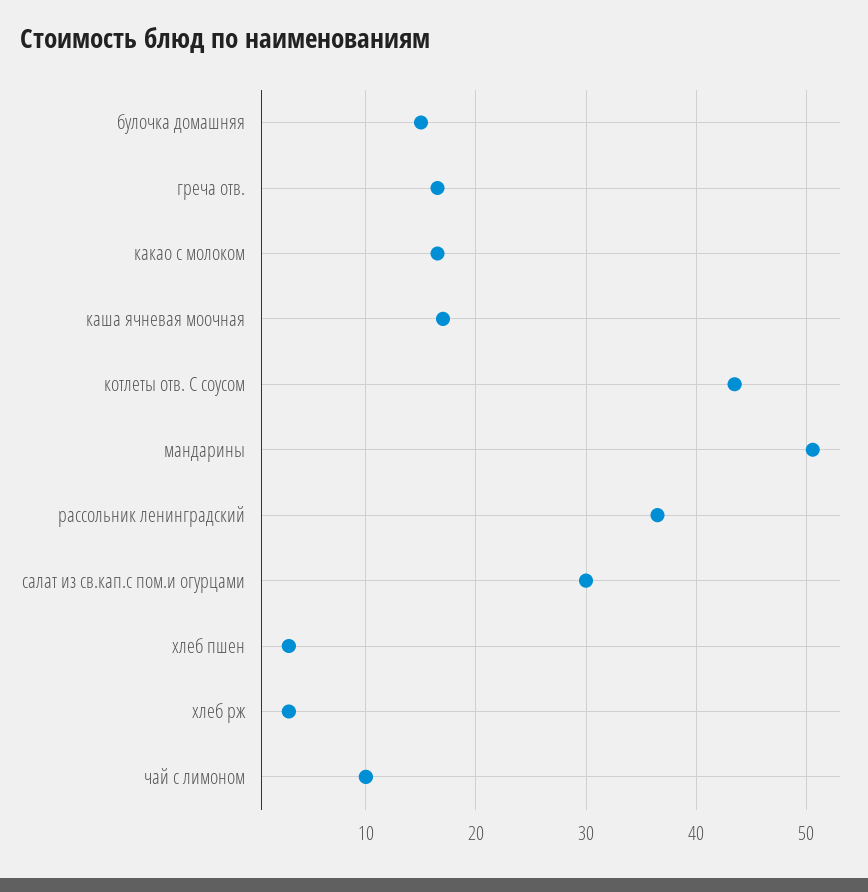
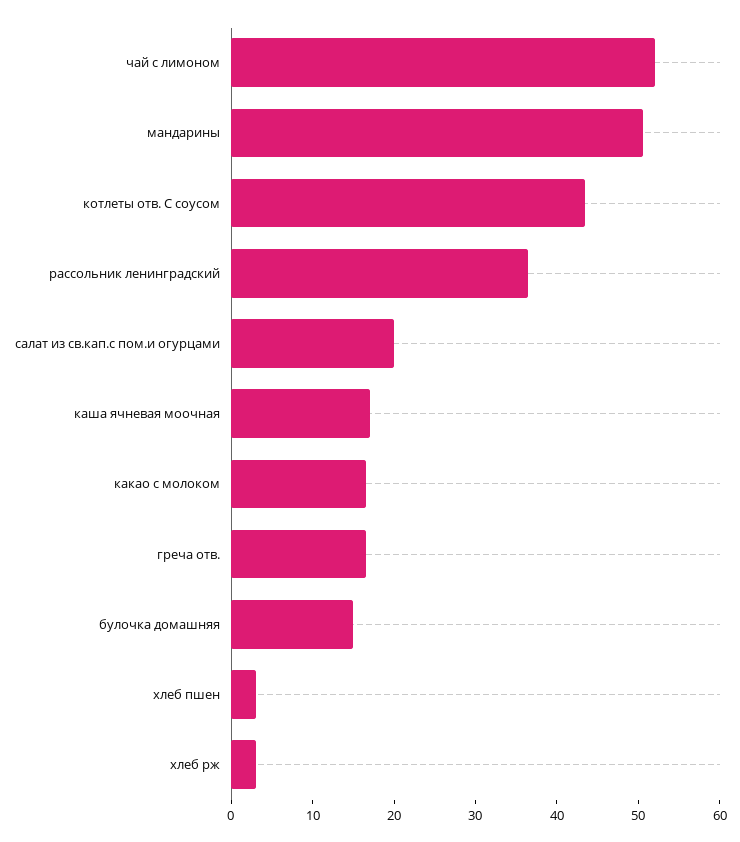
салат из св.кап.с пом.и огурцами: 30 -> 20
чай с лимоном: 10 -> 52

